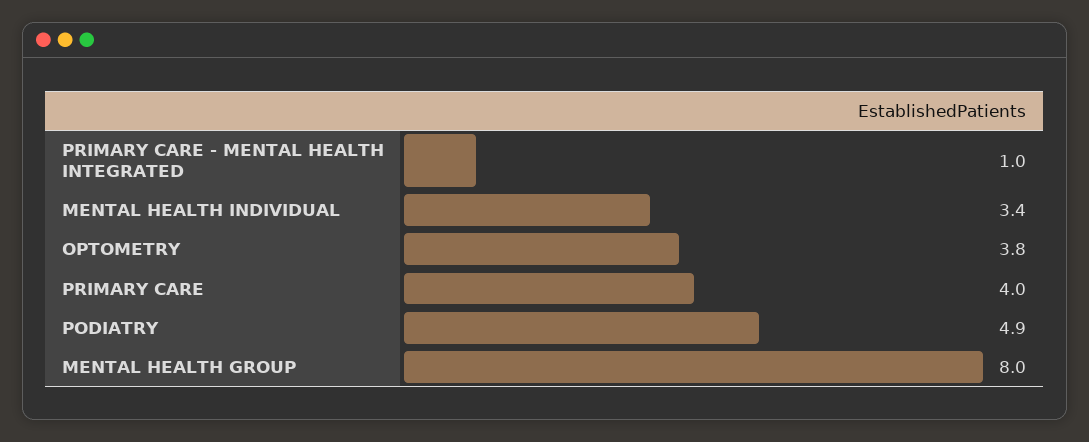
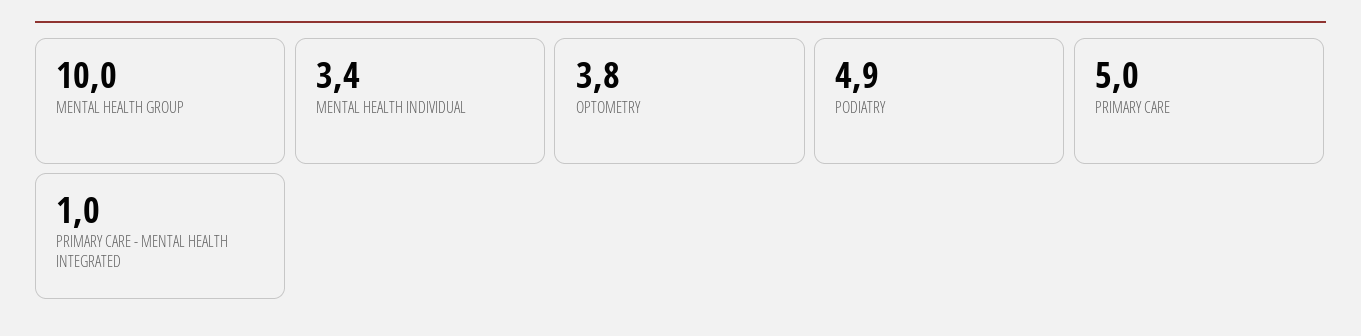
PRIMARY CARE: 4 -> 5
MENTAL HEALTH GROUP: 8 -> 10

